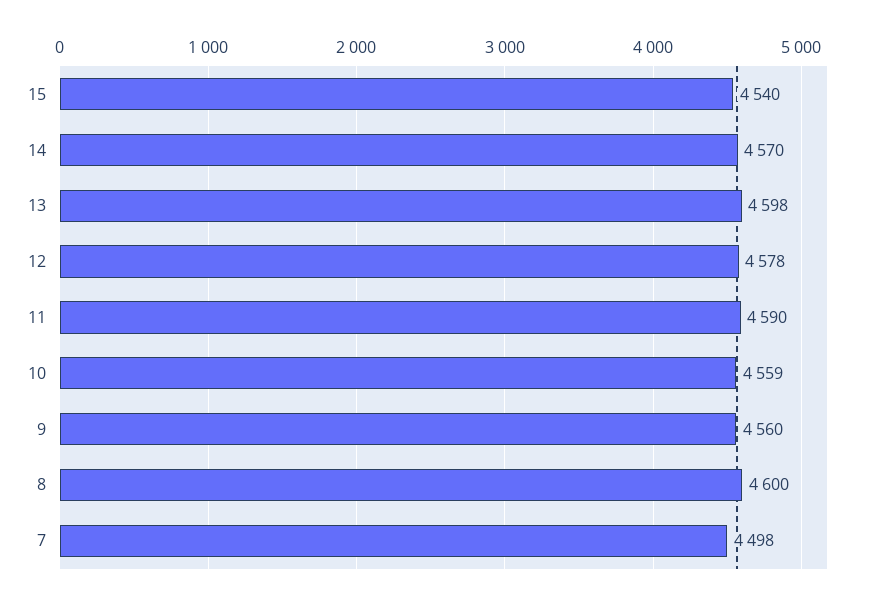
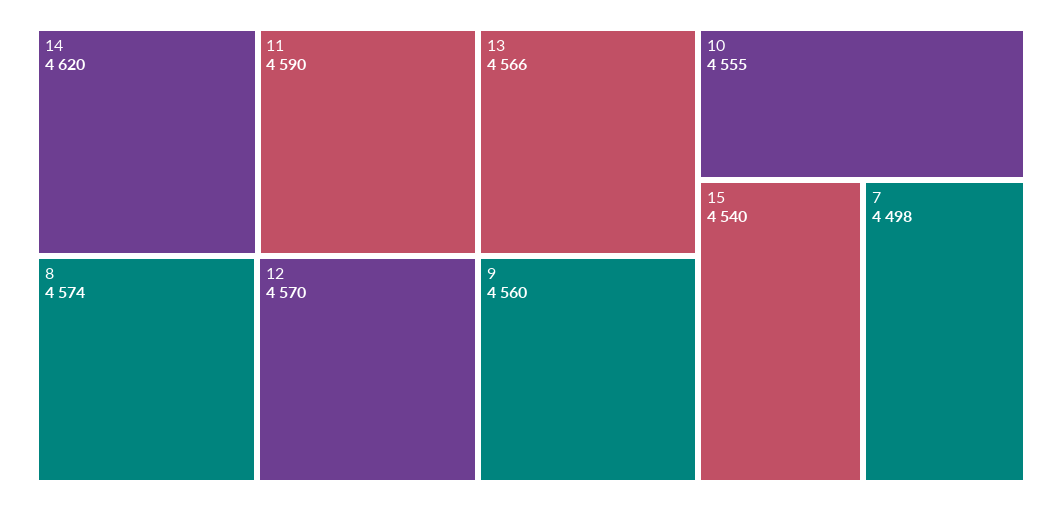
14: 4570 -> 4620
13: 4598 -> 4566
12: 4578 -> 4570
10: 4559 -> 4555
8: 4600 -> 4574

